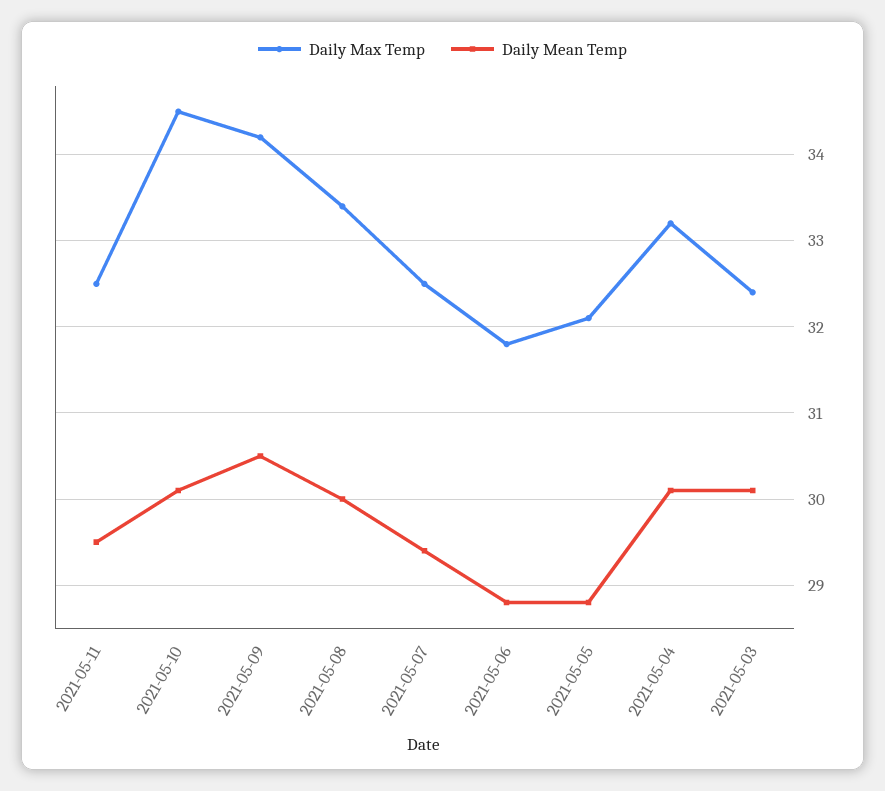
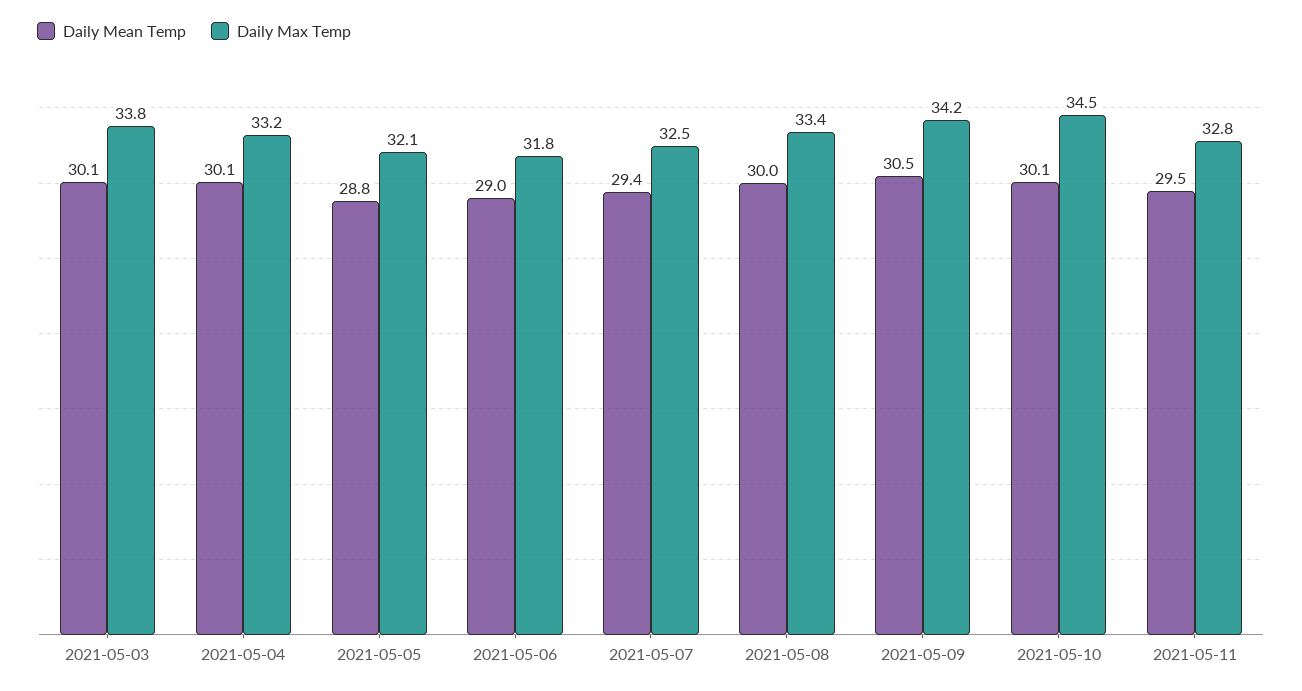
Daily Max Temp, 2021-05-11: 32.5 -> 32.8
Daily Mean Temp, 2021-05-06: 28.8 -> 29
Daily Max Temp, 2021-05-03: 32.4 -> 33.8

